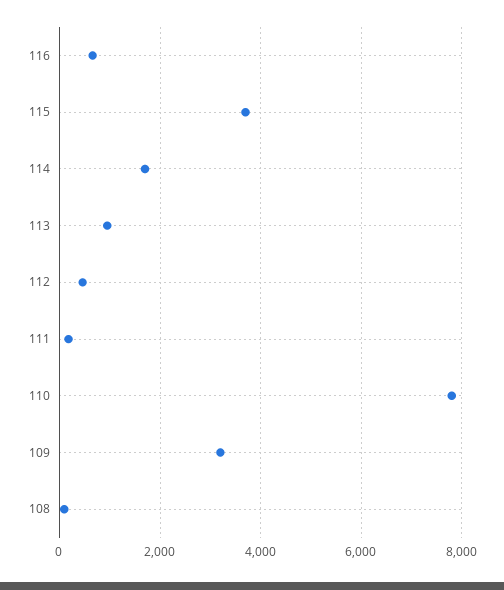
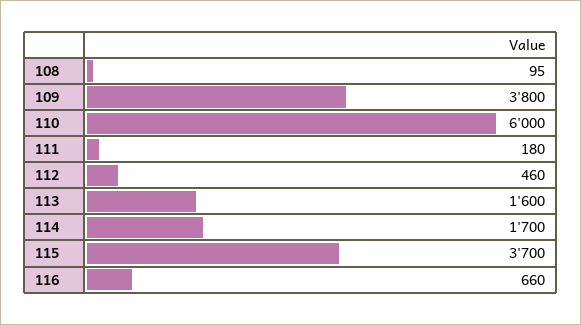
113: 1000 -> 1600
110: 7800 -> 6000
109: 3200 -> 3800

